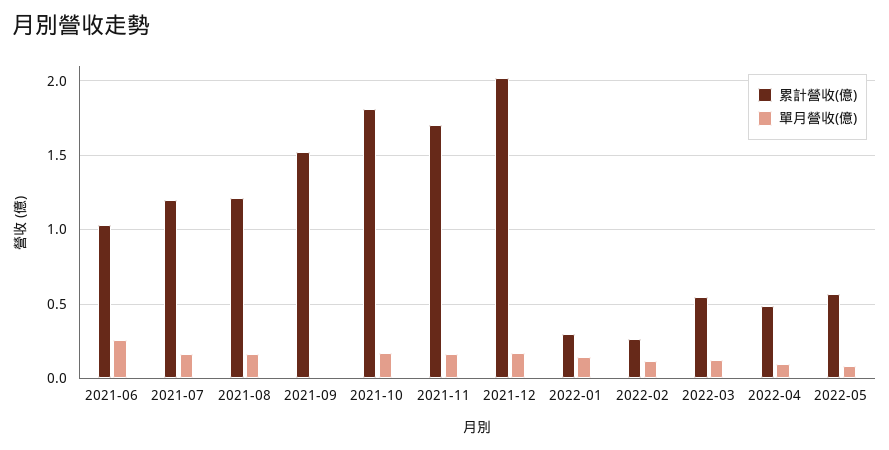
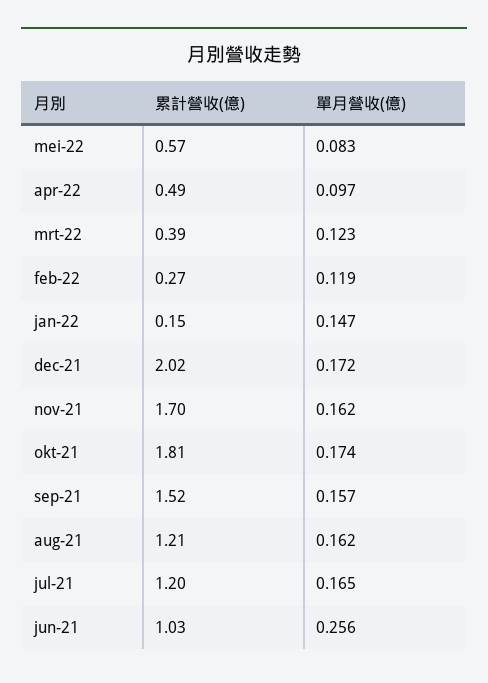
單月營收(億), 2021-09: 0 -> 0.157
累計營收(億), 2022-01: 0.3 -> 0.15
累計營收(億), 2022-03: 0.55 -> 0.39

